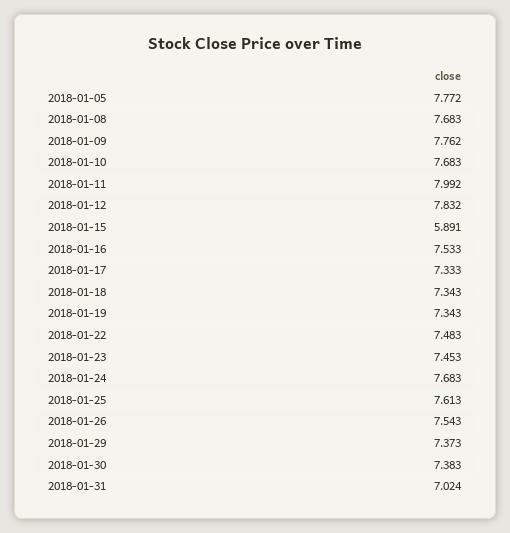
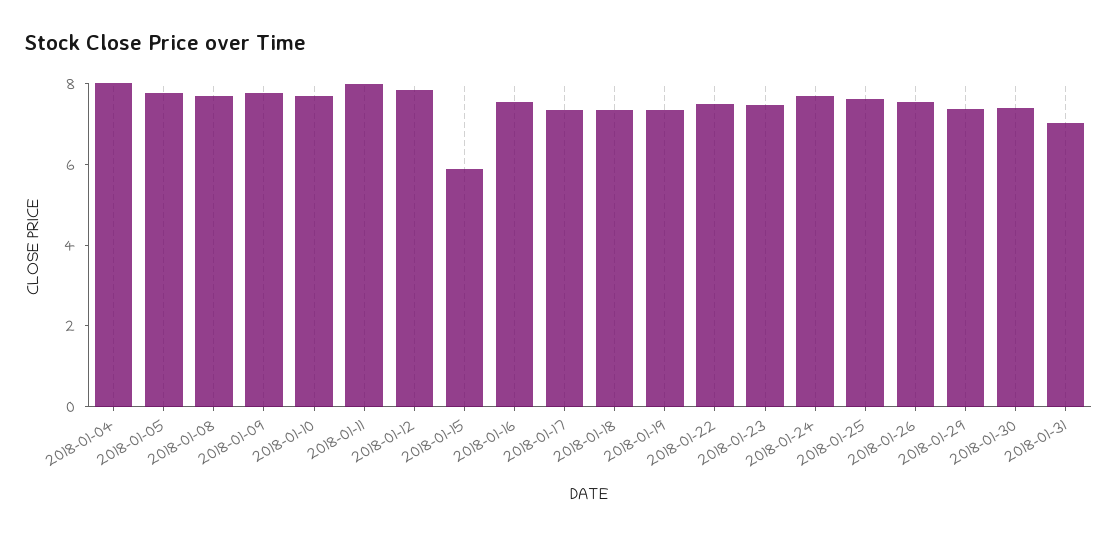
2018-01-04: none -> 8

